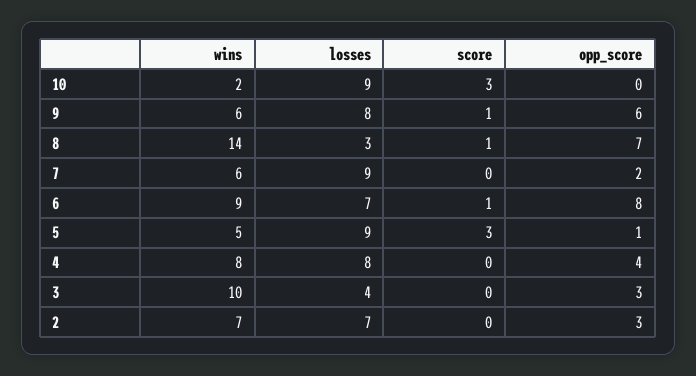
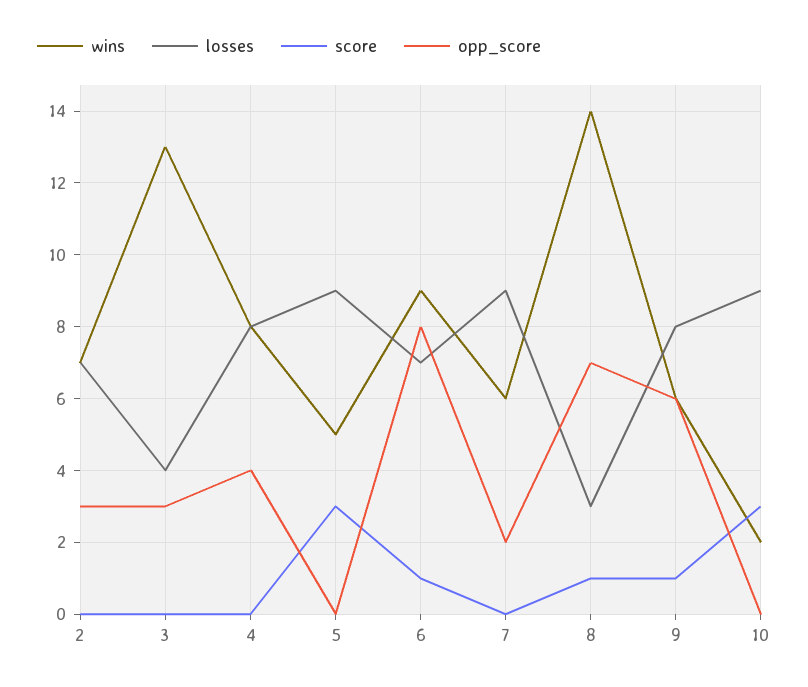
opp_score, 5: 1 -> 0
wins, 3: 10 -> 13

